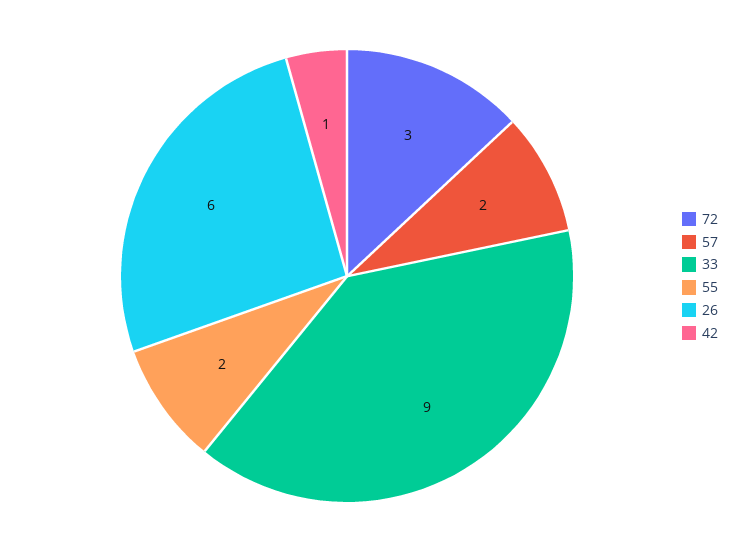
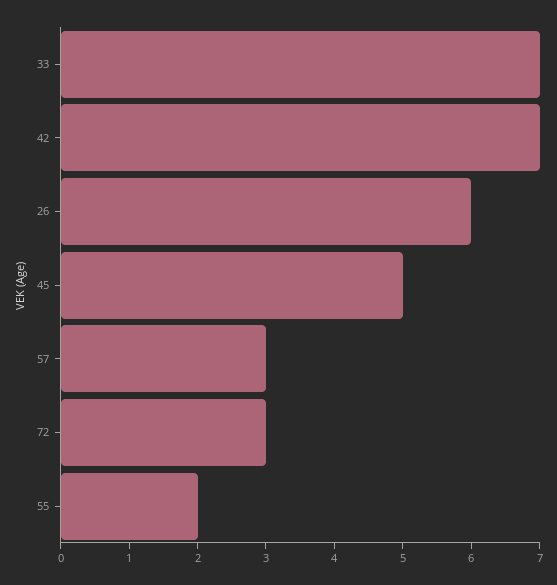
57: 2 -> 3
33: 9 -> 7
42: 1 -> 7
45: none -> 5

